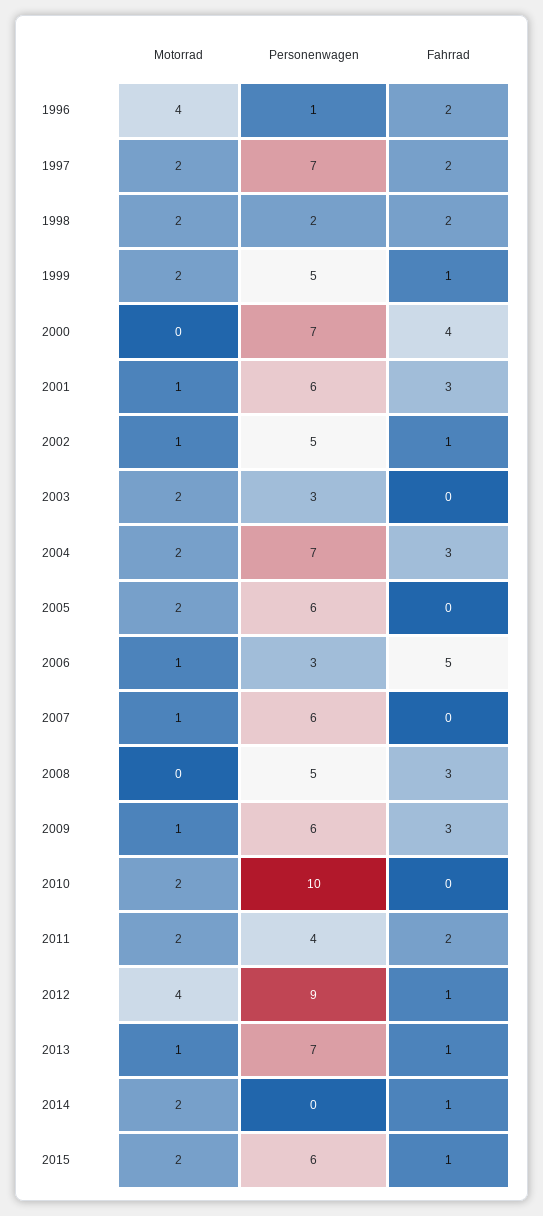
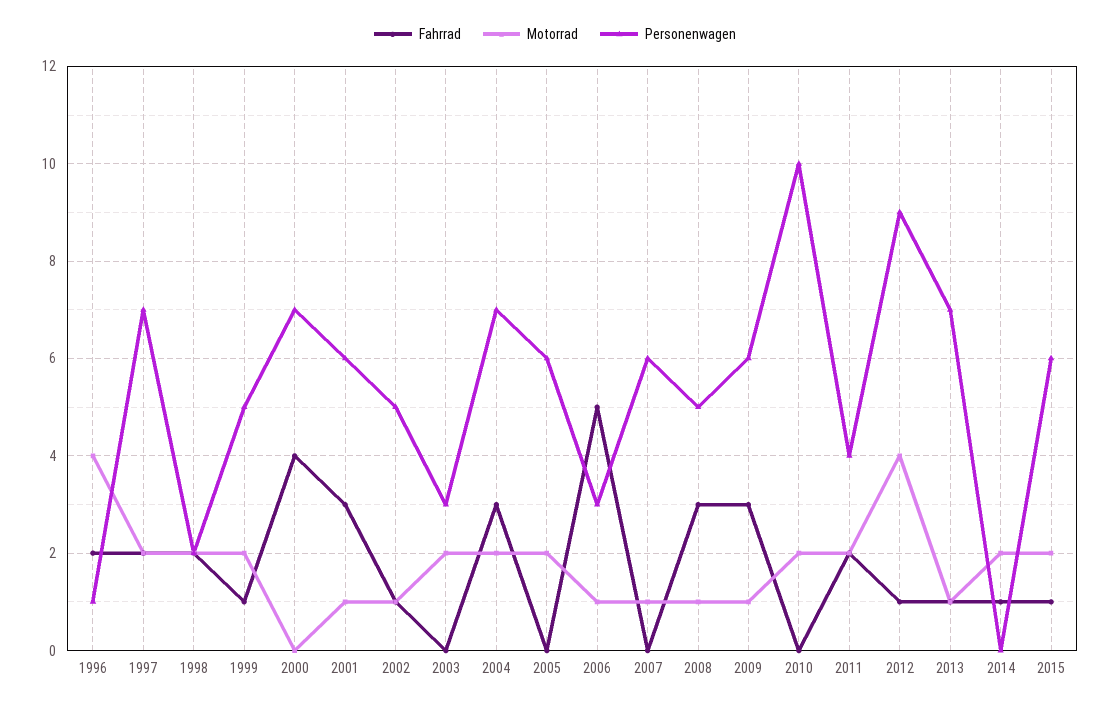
Motorrad, 2008: 0 -> 1

